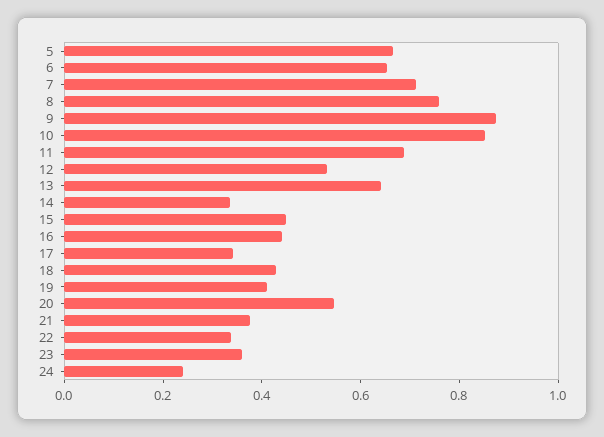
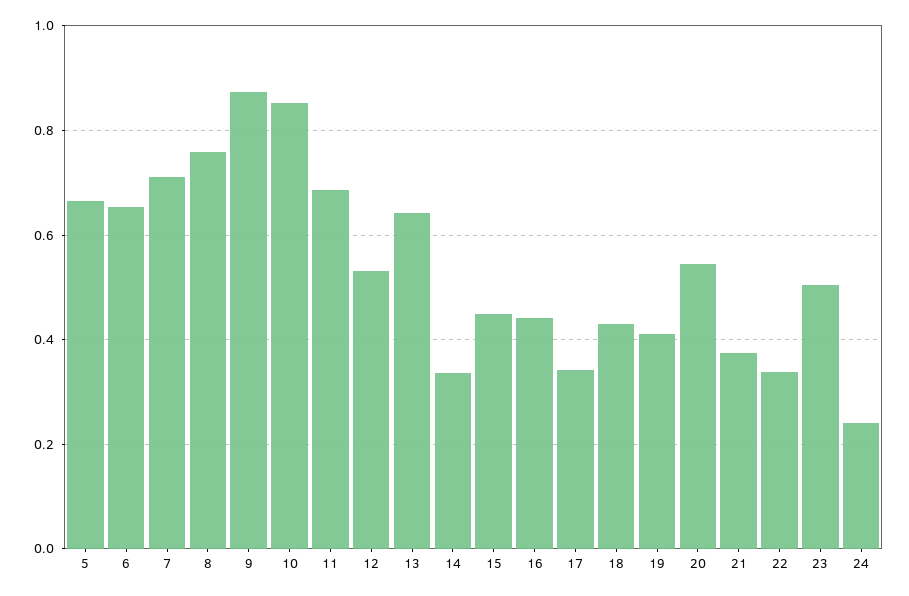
23: 0.35 -> 0.5

